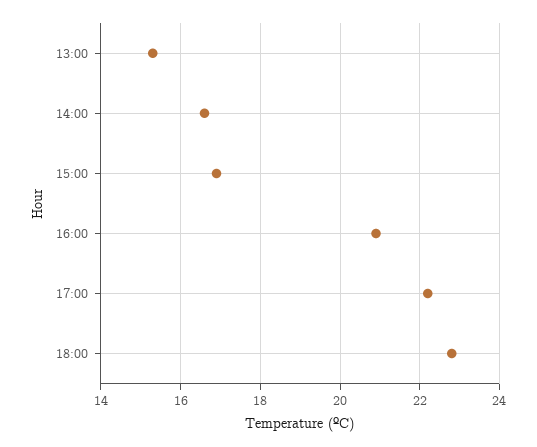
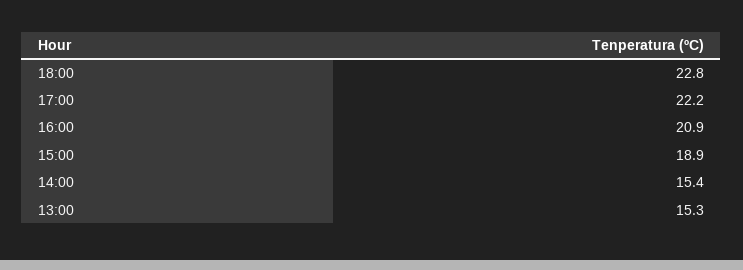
14:00: 16.5 -> 15.4
15:00: 17 -> 18.9

